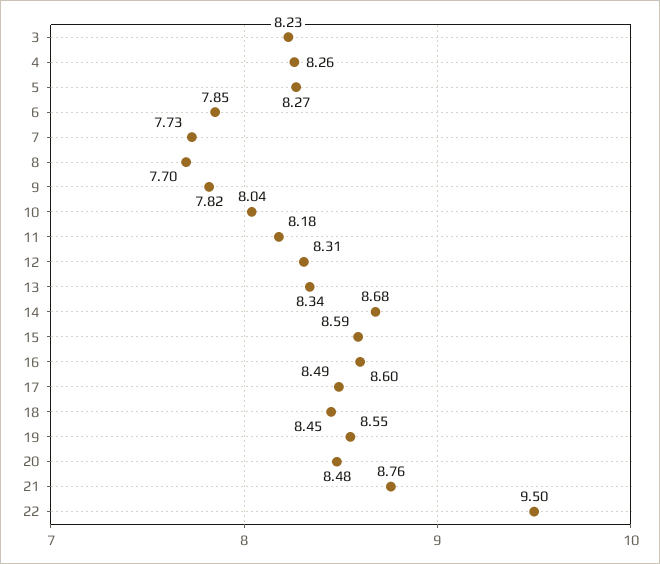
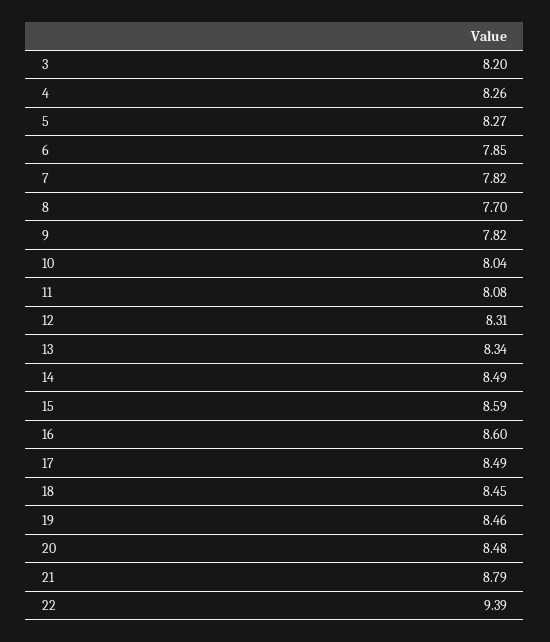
3: 8.23 -> 8.2
7: 7.73 -> 7.82
11: 8.18 -> 8.08
14: 8.68 -> 8.49
19: 8.55 -> 8.46
21: 8.76 -> 8.79
22: 9.5 -> 9.39

